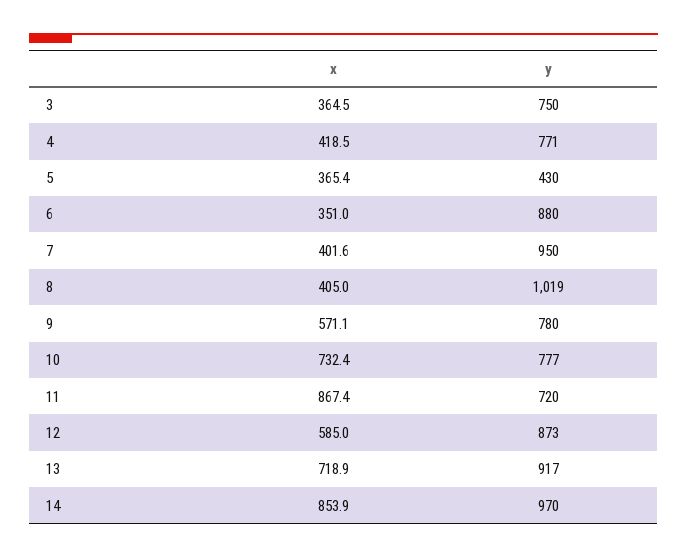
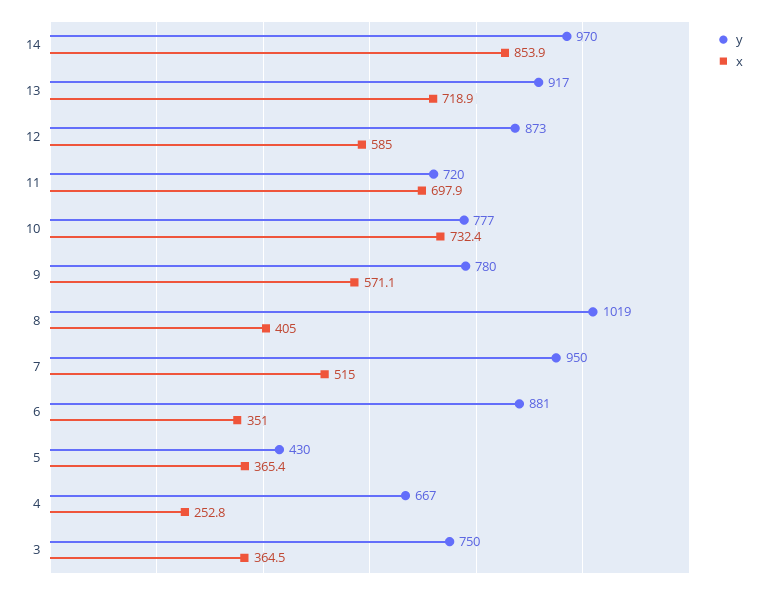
x, 4: 418.5 -> 252.8
y, 4: 771 -> 667
y, 6: 880 -> 881
x, 7: 401.6 -> 515
x, 11: 867.4 -> 697.9

